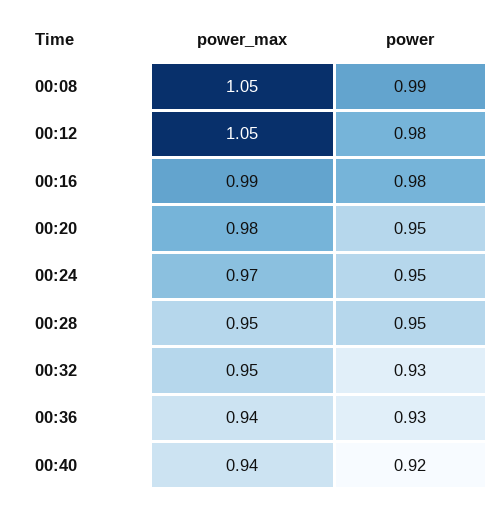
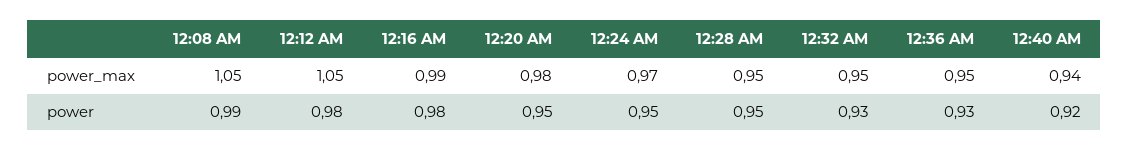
power_max, 00:36: 0.94 -> 0.95

